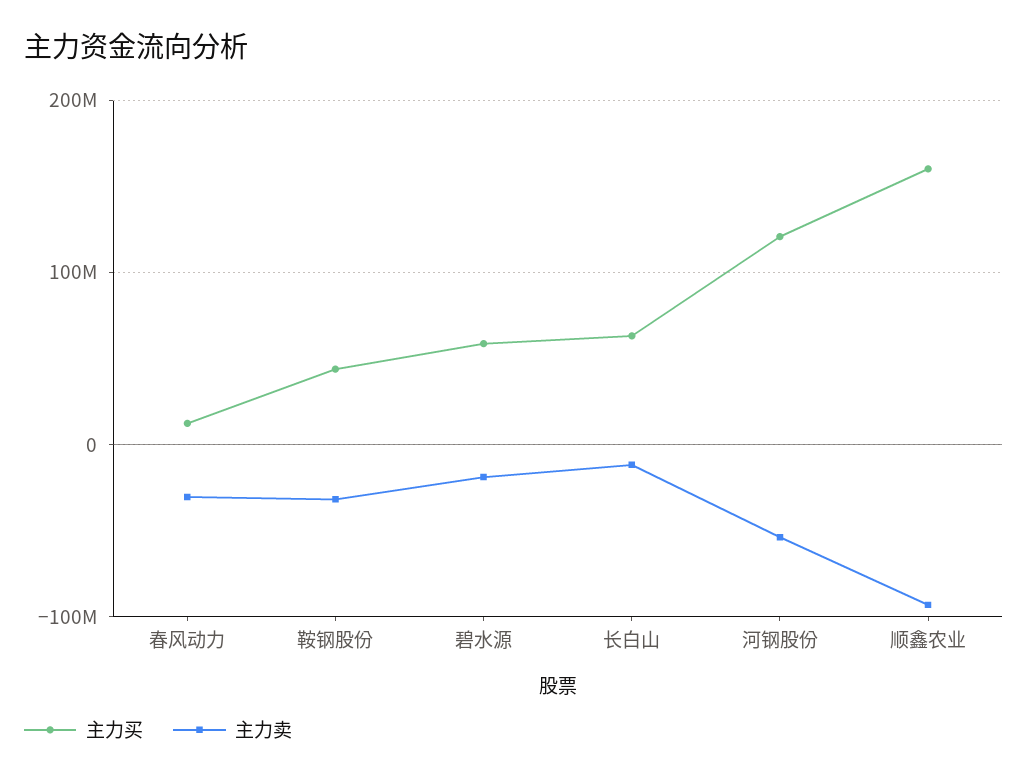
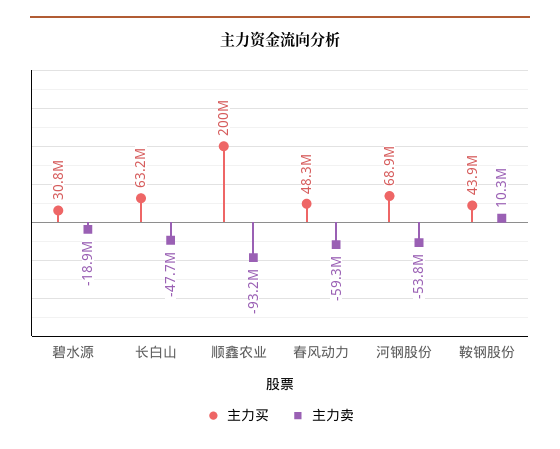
主力买, 春风动力: 10000000 -> 48300000
主力卖, 春风动力: -30000000 -> -59300000
主力卖, 鞍钢股份: -30000000 -> 10300000
主力买, 碧水源: 60000000 -> 30800000
主力卖, 长白山: -10000000 -> -47700000
主力买, 河钢股份: 120000000 -> 68900000
主力买, 顺鑫农业: 160000000 -> 200000000

